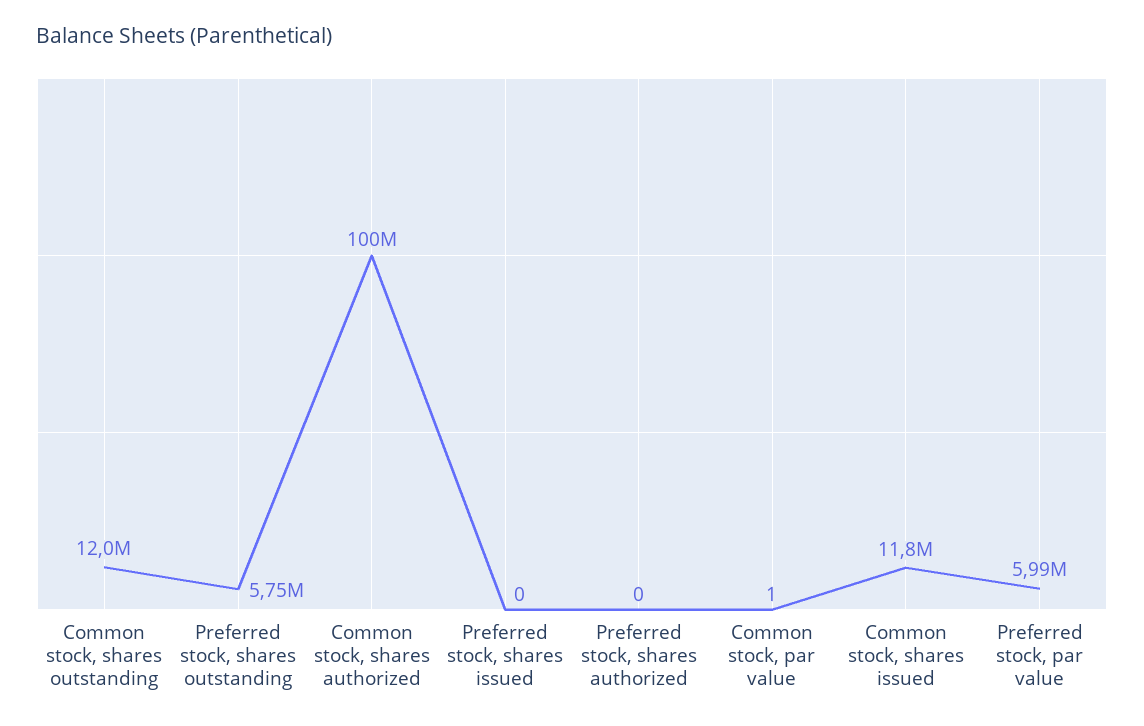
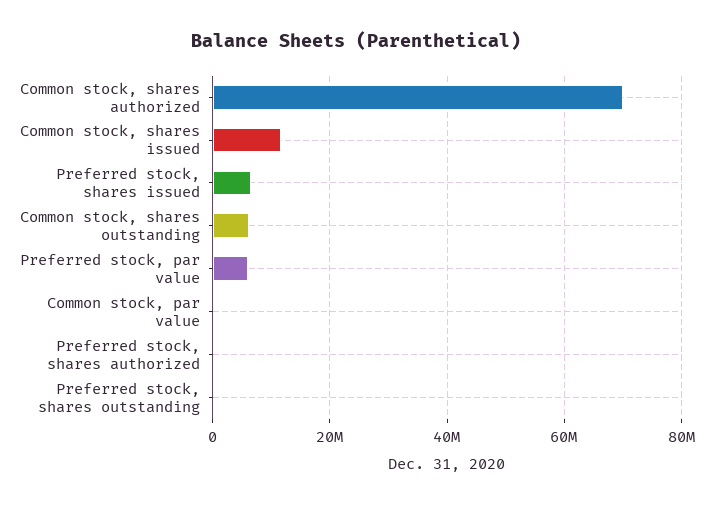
Common stock, shares outstanding: 12000000 -> 6000000
Preferred stock, shares outstanding: 5750000 -> 0
Common stock, shares authorized: 100000000 -> 70000000
Preferred stock, shares issued: 0 -> 6000000

